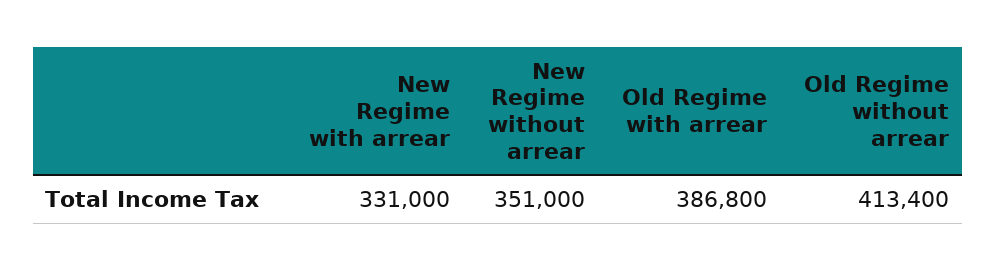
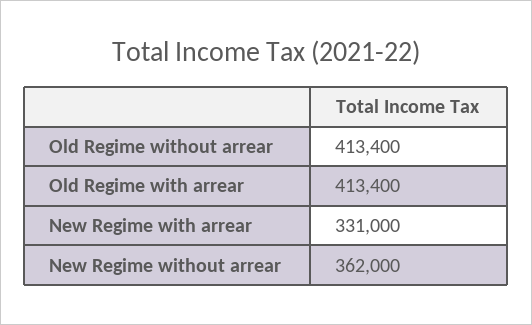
New Regime without arrear: 351000 -> 362000
Old Regime with arrear: 386800 -> 413400

